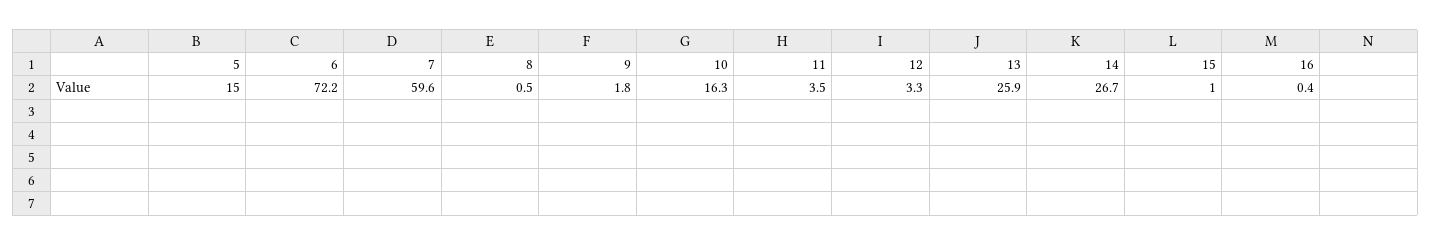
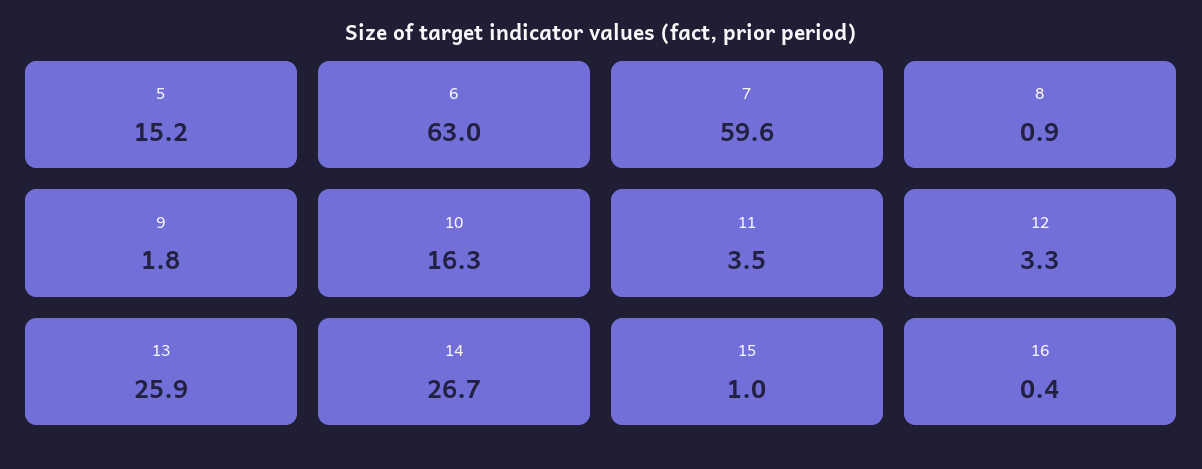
5: 15 -> 15.2
6: 72.2 -> 63
8: 0.5 -> 0.9

